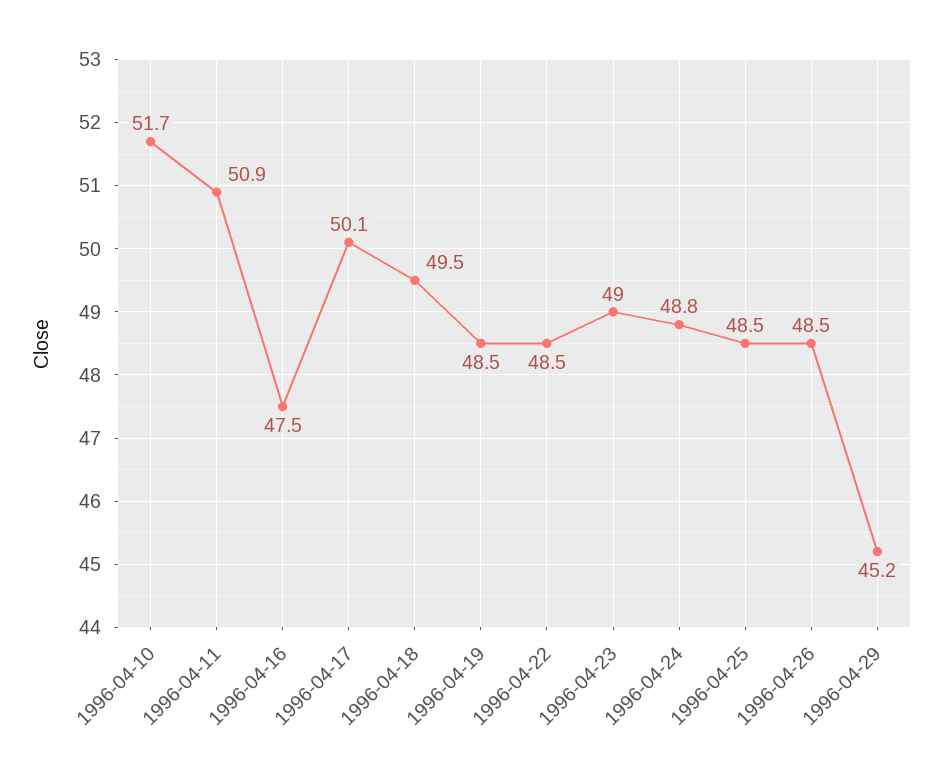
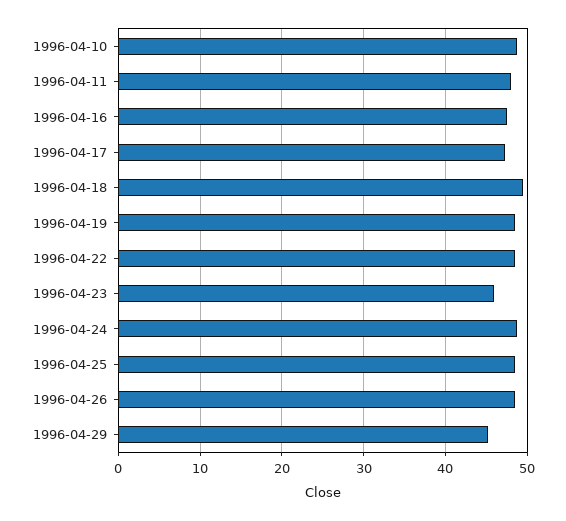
1996-04-10: 51.7 -> 49
1996-04-11: 50.9 -> 48
1996-04-17: 50.1 -> 47
1996-04-23: 49 -> 46

